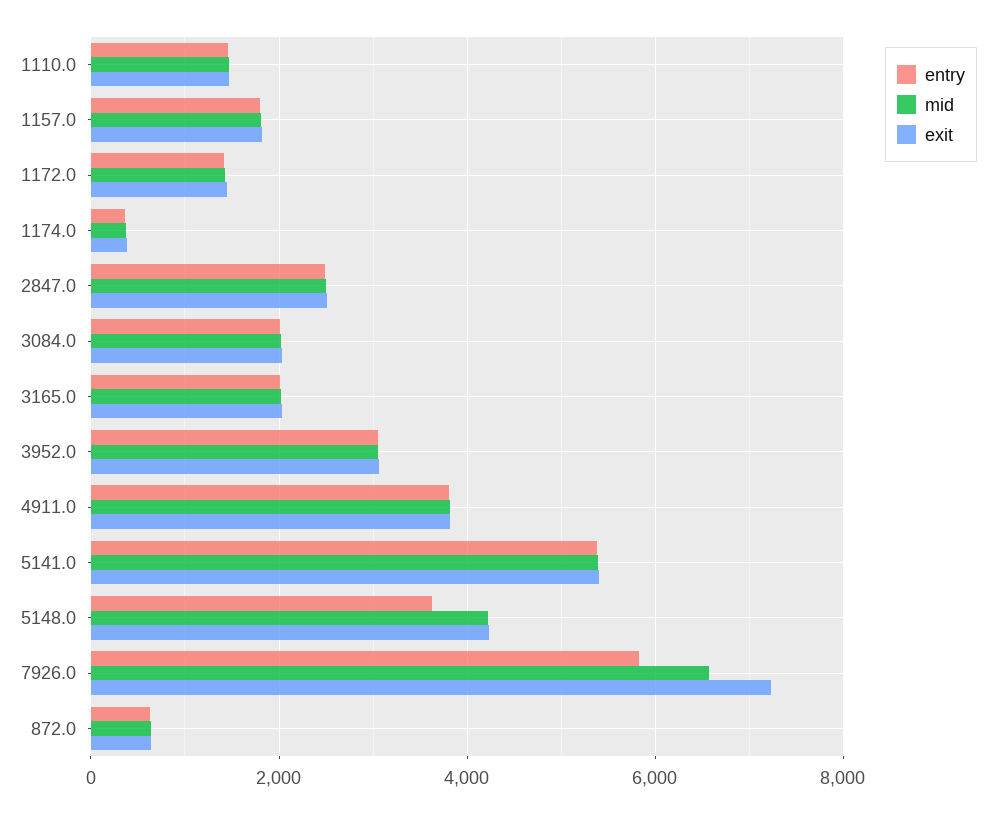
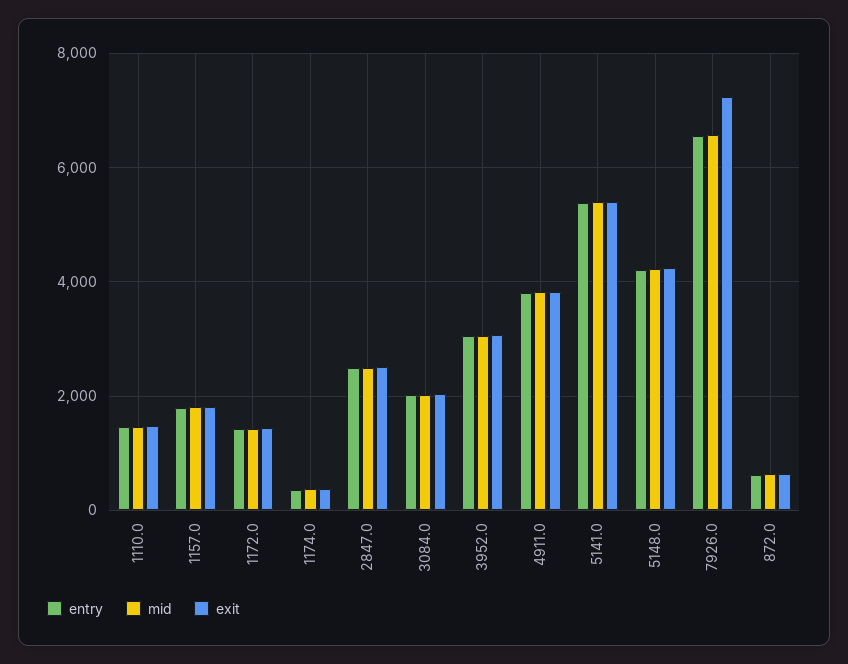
entry, 3165.0: 2000 -> none
mid, 3165.0: 2000 -> none
exit, 3165.0: 2000 -> none
entry, 5148.0: 3600 -> 4200
entry, 7926.0: 5800 -> 6600

